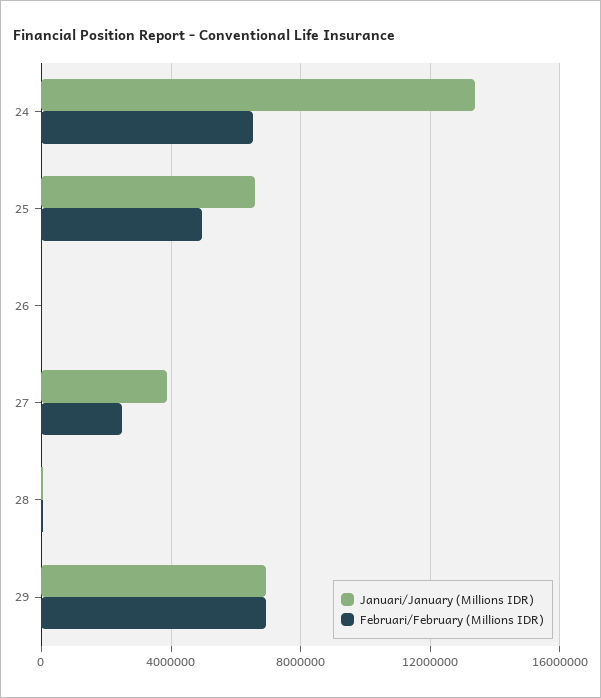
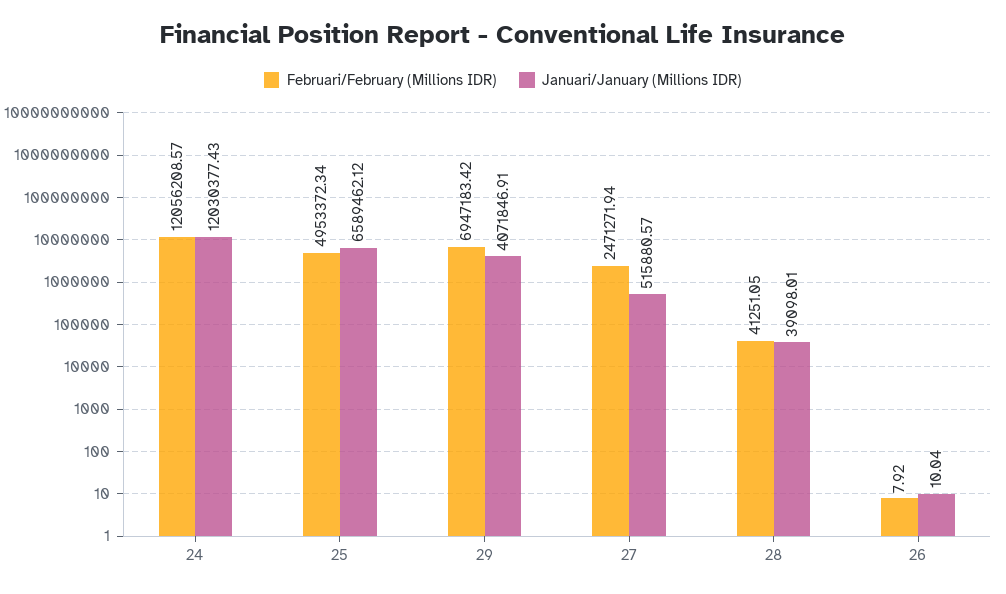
Januari/January (Millions IDR), 24: 13500000 -> 12030377.43
Februari/February (Millions IDR), 24: 6500000 -> 12056208.57
Januari/January (Millions IDR), 27: 4000000 -> 515880.57
Januari/January (Millions IDR), 29: 7000000 -> 4071846.91

